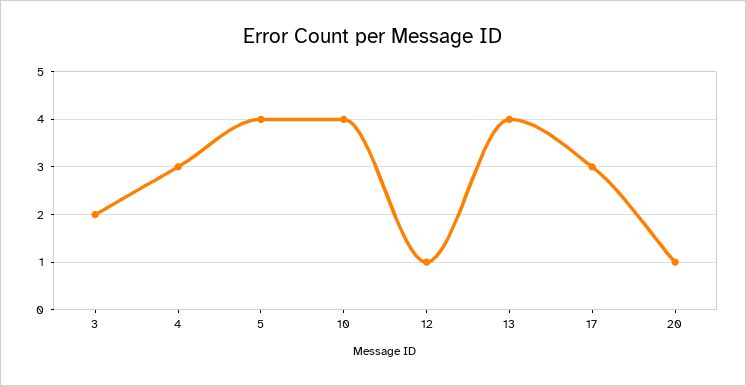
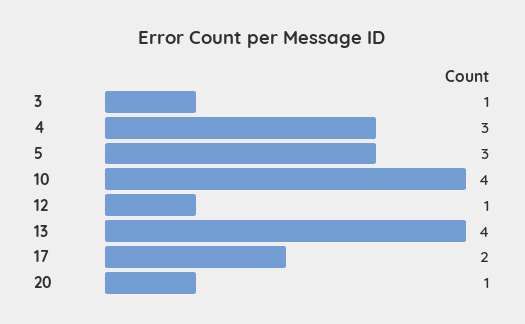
3: 2 -> 1
5: 4 -> 3
17: 3 -> 2

